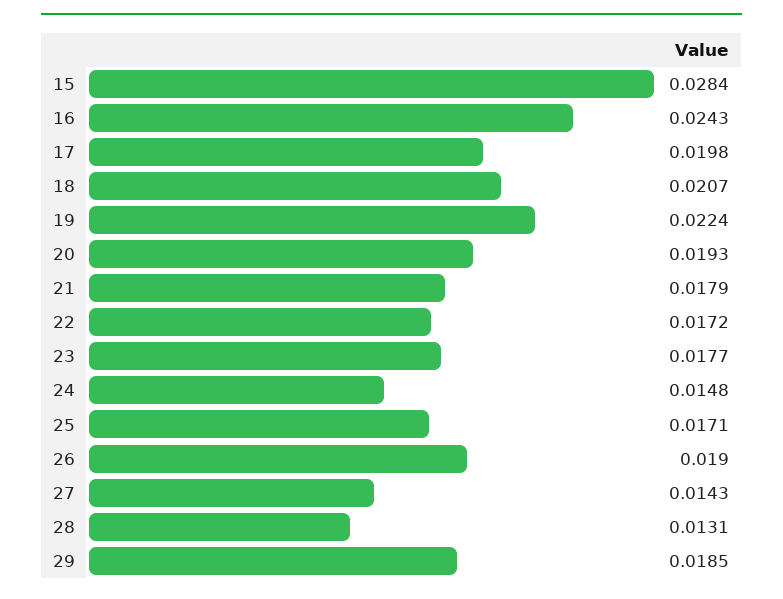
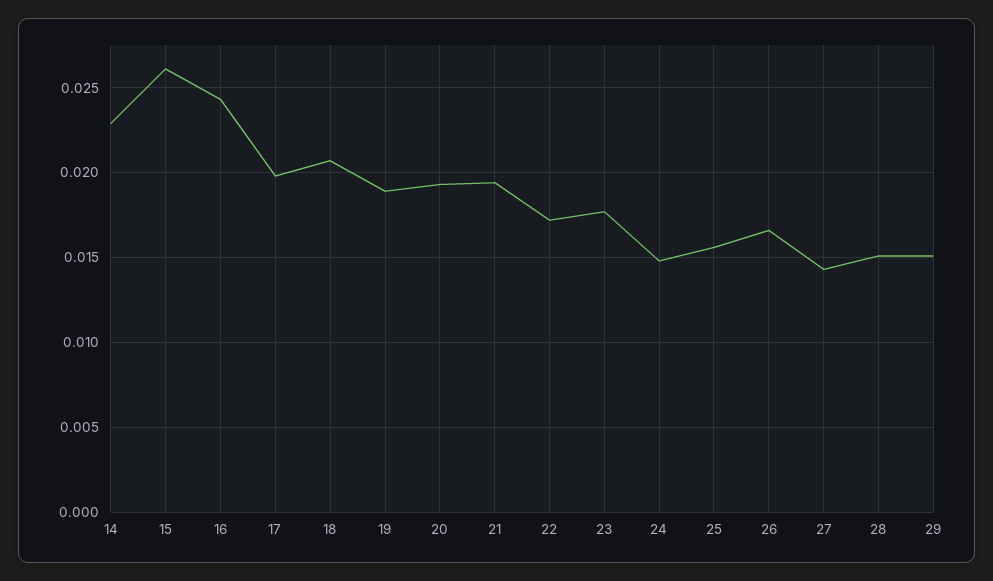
15: 0.0284 -> 0.026
19: 0.0224 -> 0.019
21: 0.0179 -> 0.0195
25: 0.0171 -> 0.0155
26: 0.019 -> 0.0165
28: 0.0131 -> 0.015
29: 0.0185 -> 0.015
14: none -> 0.023

